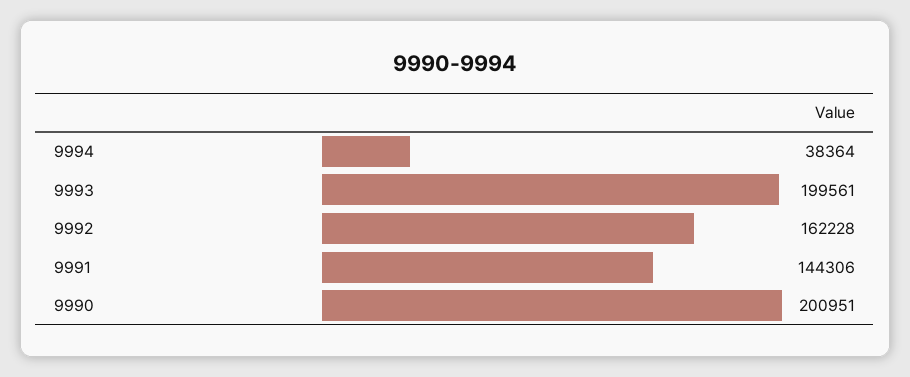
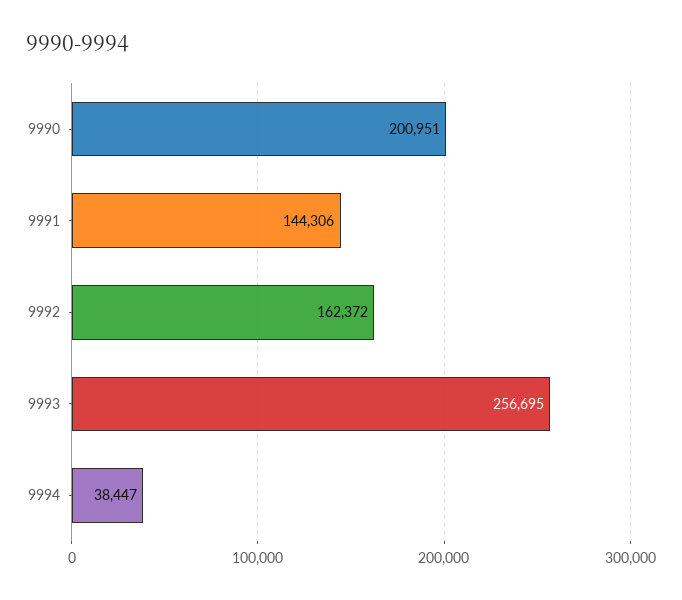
9994: 38364 -> 38447
9993: 199561 -> 256695
9992: 162228 -> 162372

